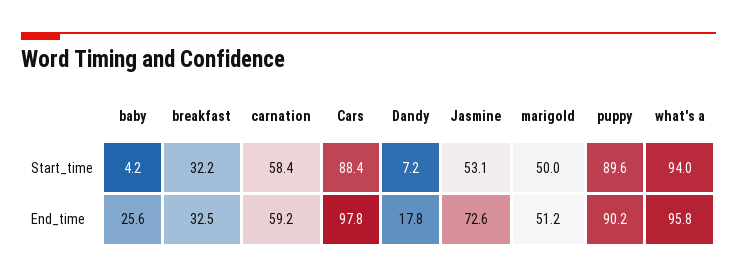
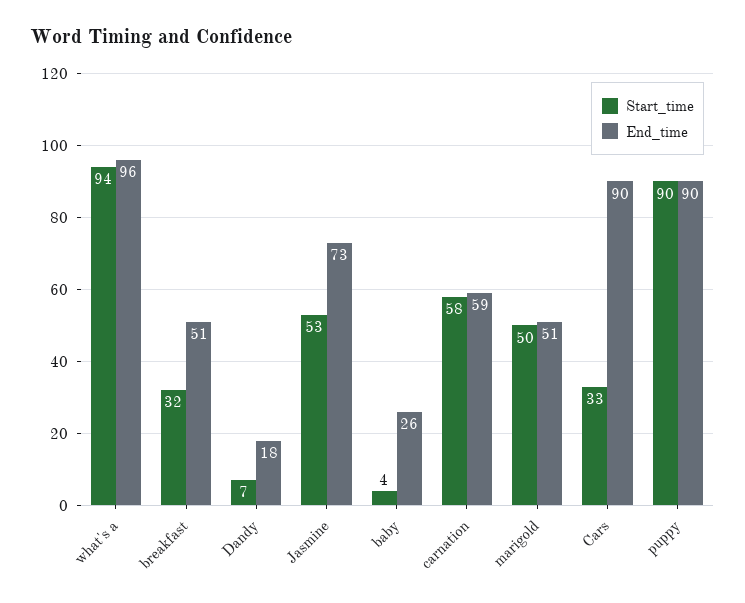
Start_time, Cars: 88.4 -> 33
End_time, breakfast: 32.5 -> 51
End_time, Cars: 97.8 -> 90

